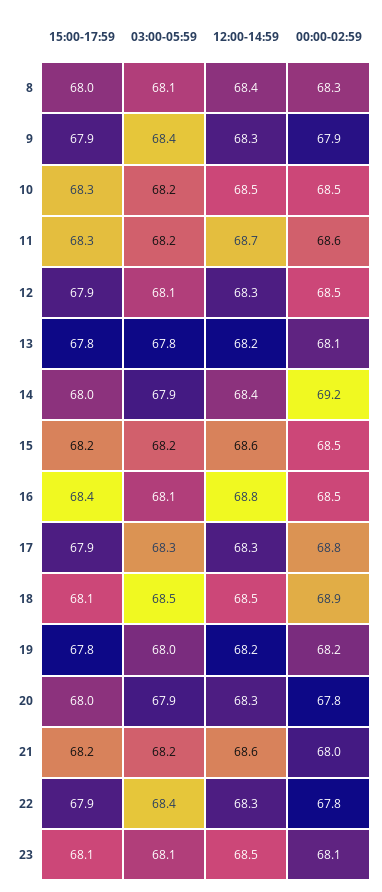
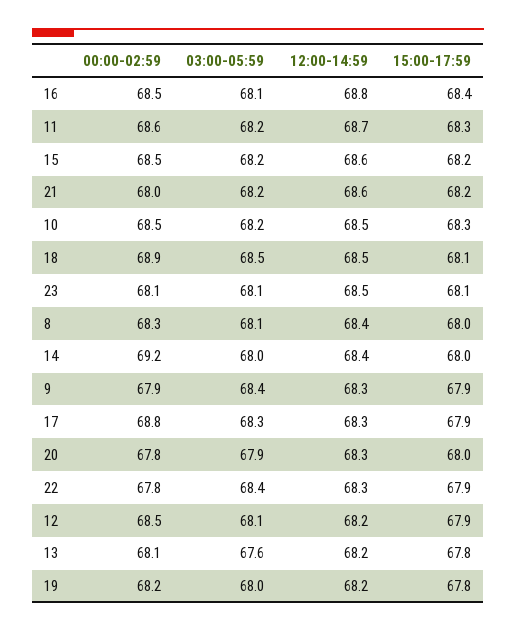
12:00-14:59, 12: 68.3 -> 68.2
03:00-05:59, 13: 67.8 -> 67.6
03:00-05:59, 14: 67.9 -> 68

